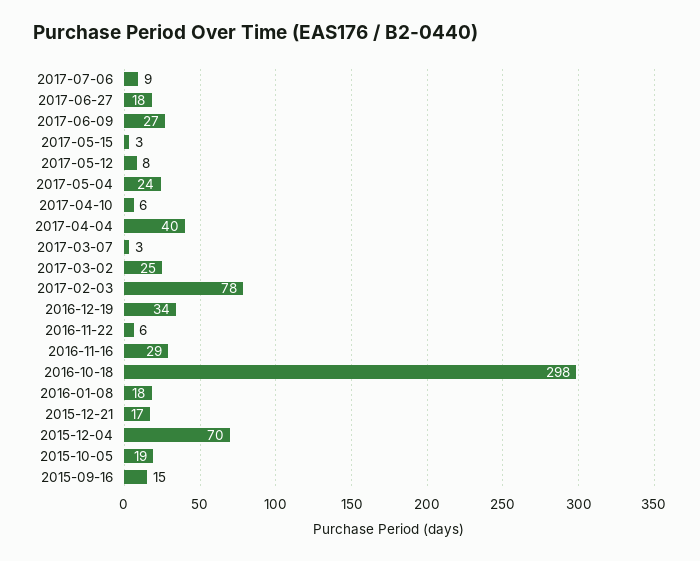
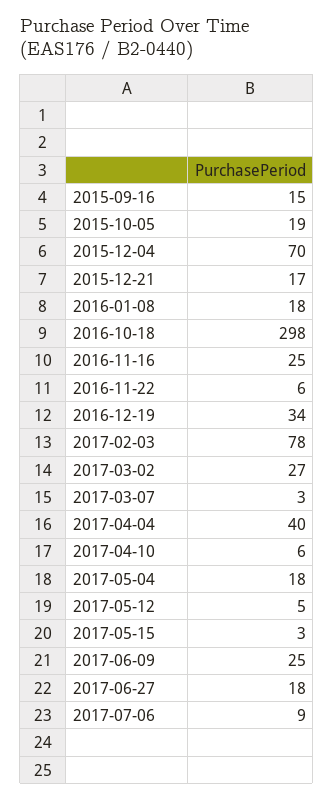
2017-06-09: 27 -> 25
2017-05-12: 8 -> 5
2017-05-04: 24 -> 18
2017-03-02: 25 -> 27
2016-11-16: 29 -> 25

